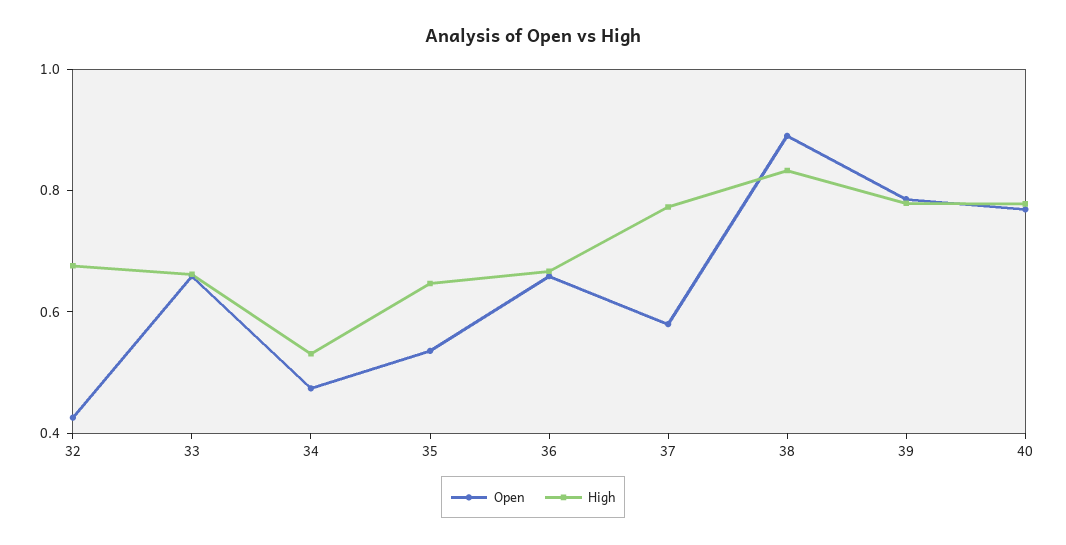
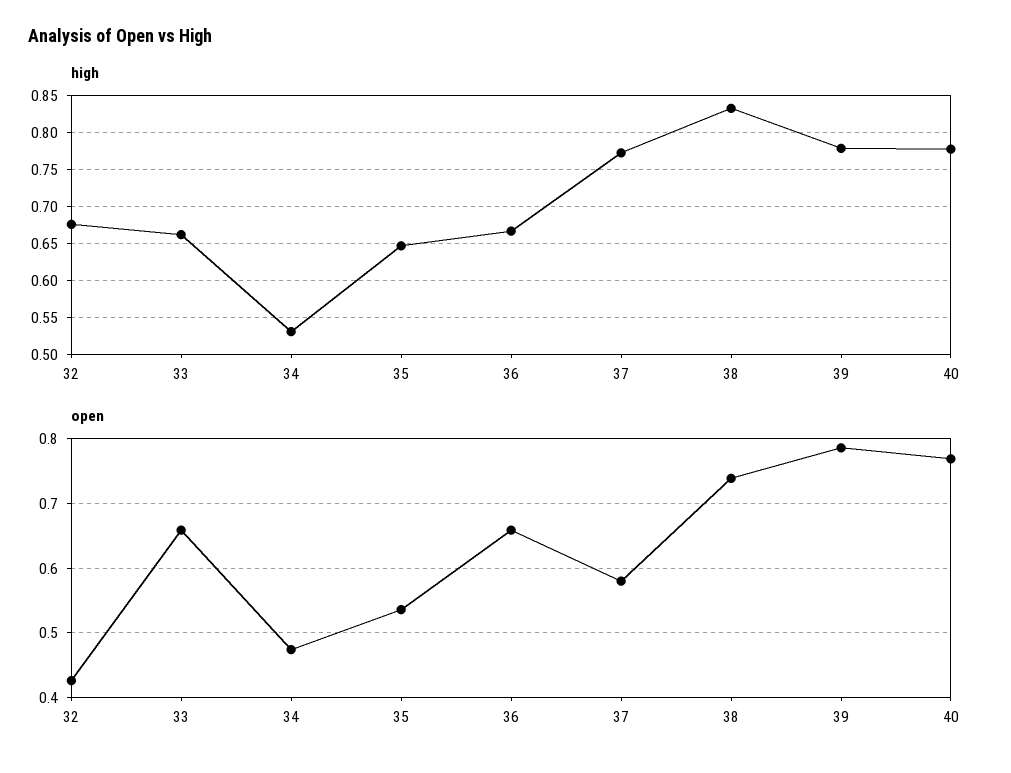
Open, 38: 0.9 -> 0.74

